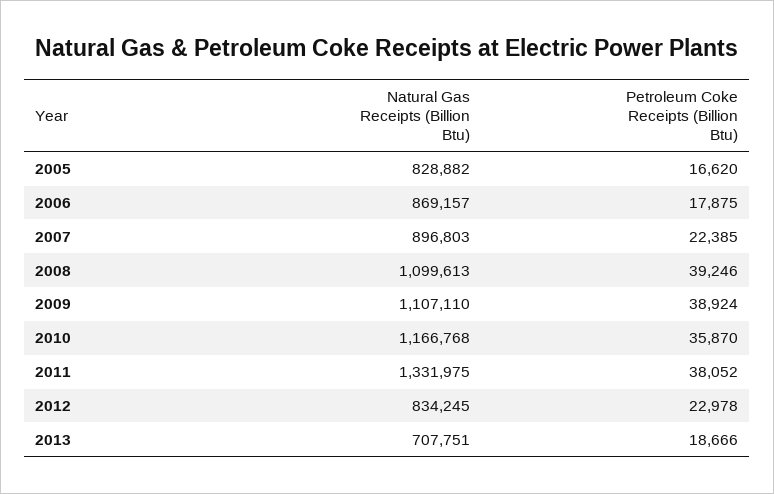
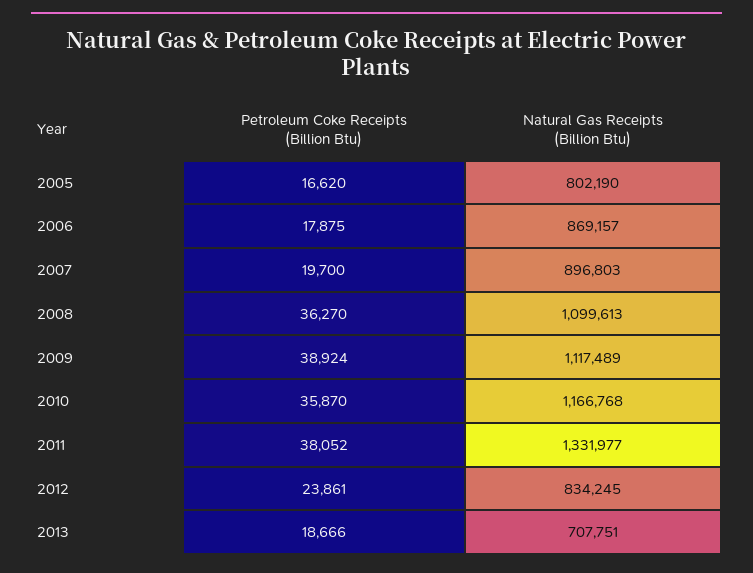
Natural Gas Receipts (Billion Btu), 2005: 828882 -> 802190
Petroleum Coke Receipts (Billion Btu), 2007: 22385 -> 19700
Petroleum Coke Receipts (Billion Btu), 2008: 39246 -> 36270
Natural Gas Receipts (Billion Btu), 2009: 1107110 -> 1117489
Natural Gas Receipts (Billion Btu), 2011: 1331975 -> 1331977
Petroleum Coke Receipts (Billion Btu), 2012: 22978 -> 23861

